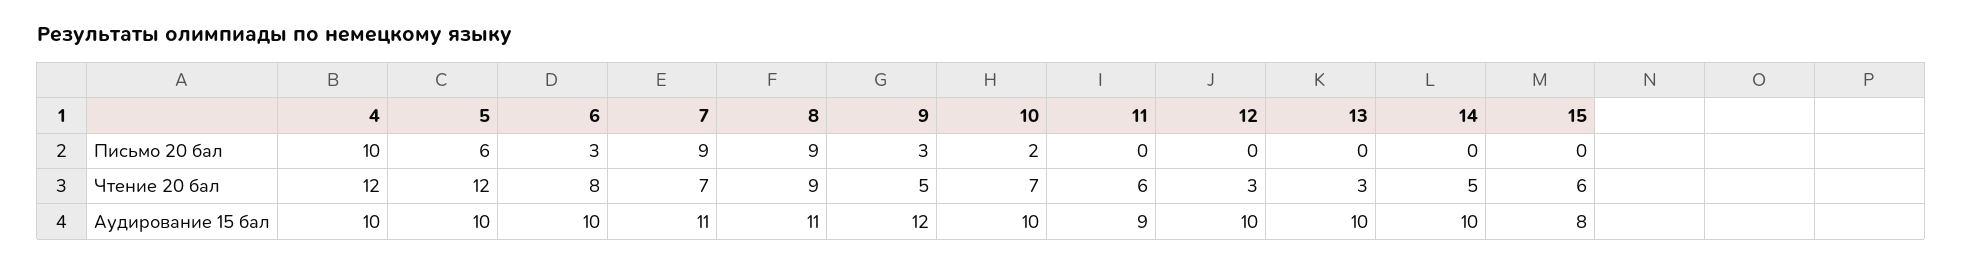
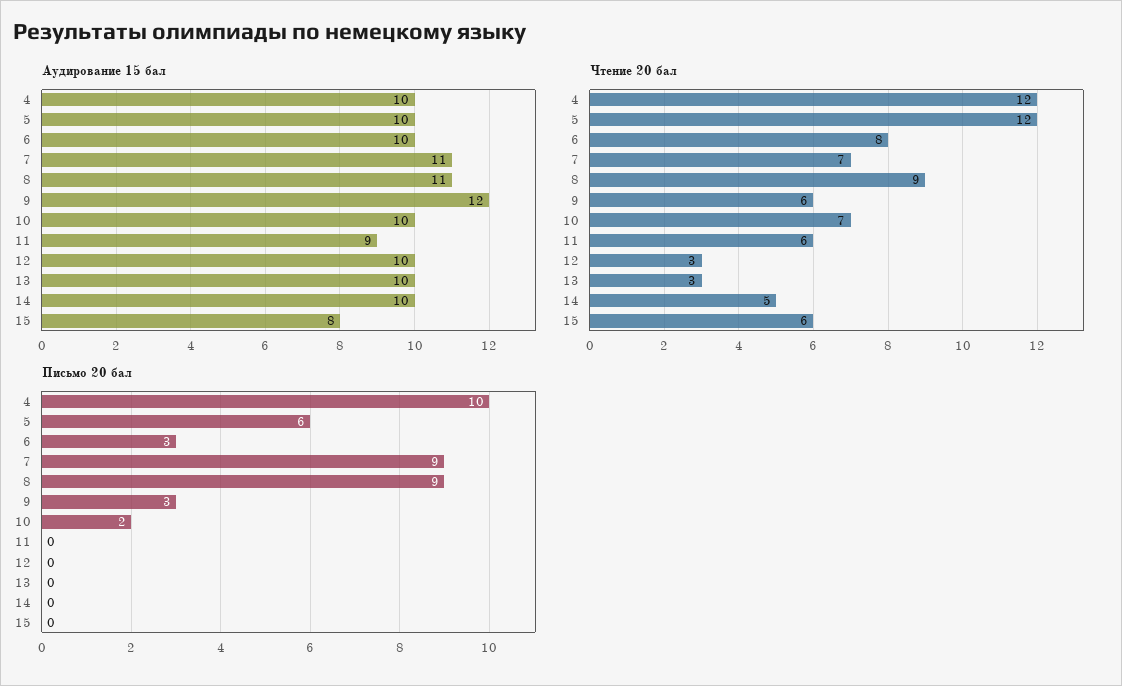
Чтение 20 бал, 9: 5 -> 6

